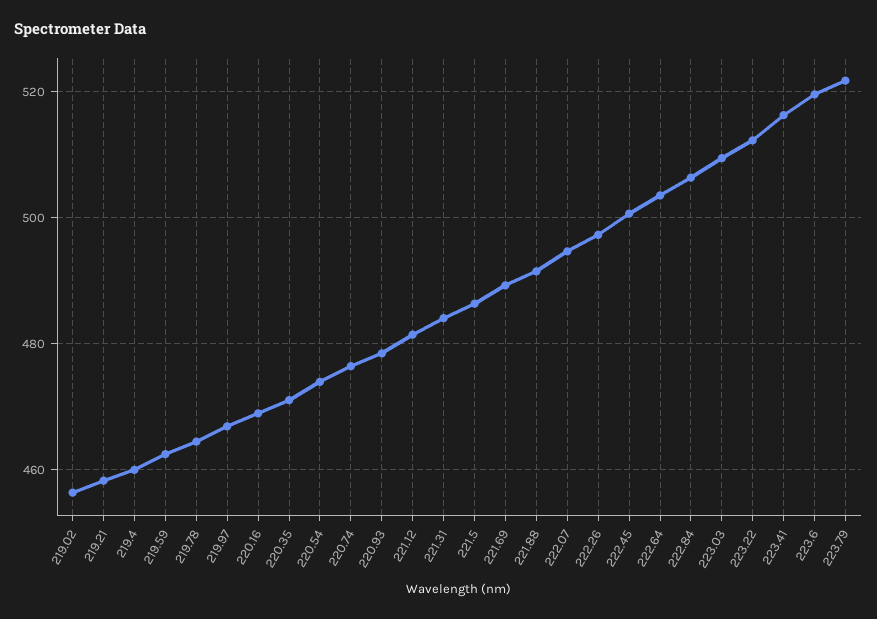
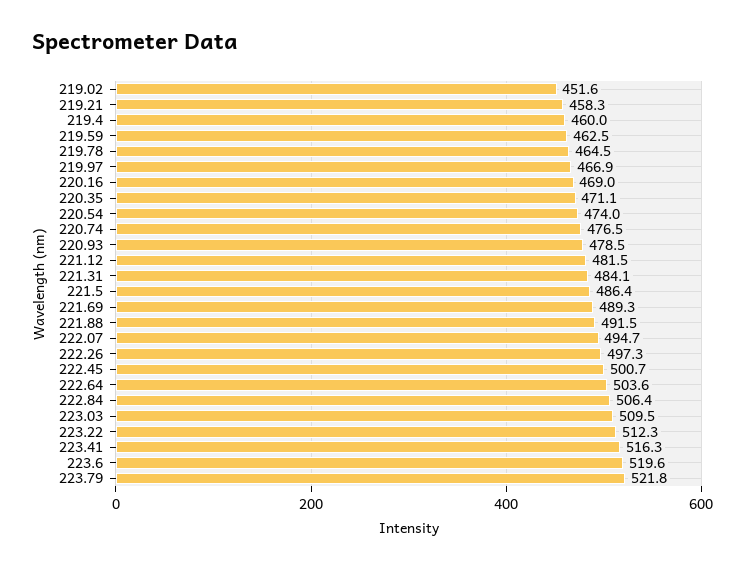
219.02: 456 -> 451.6

